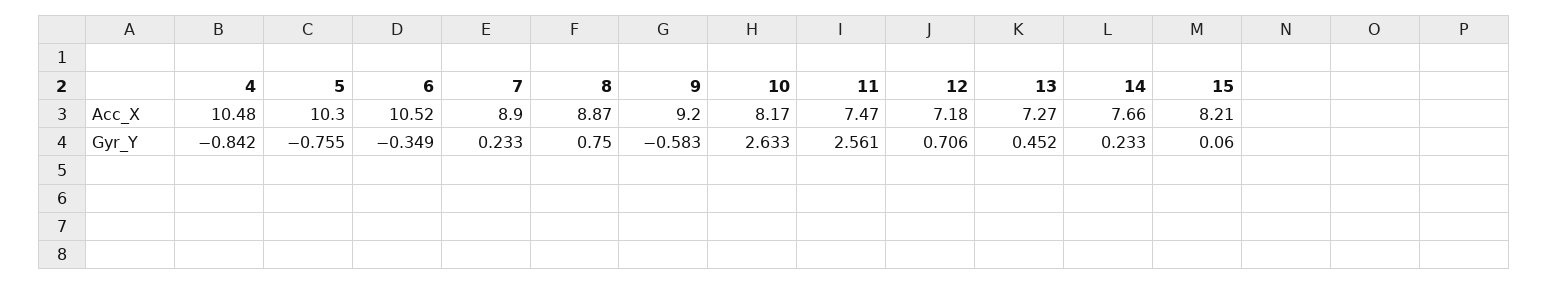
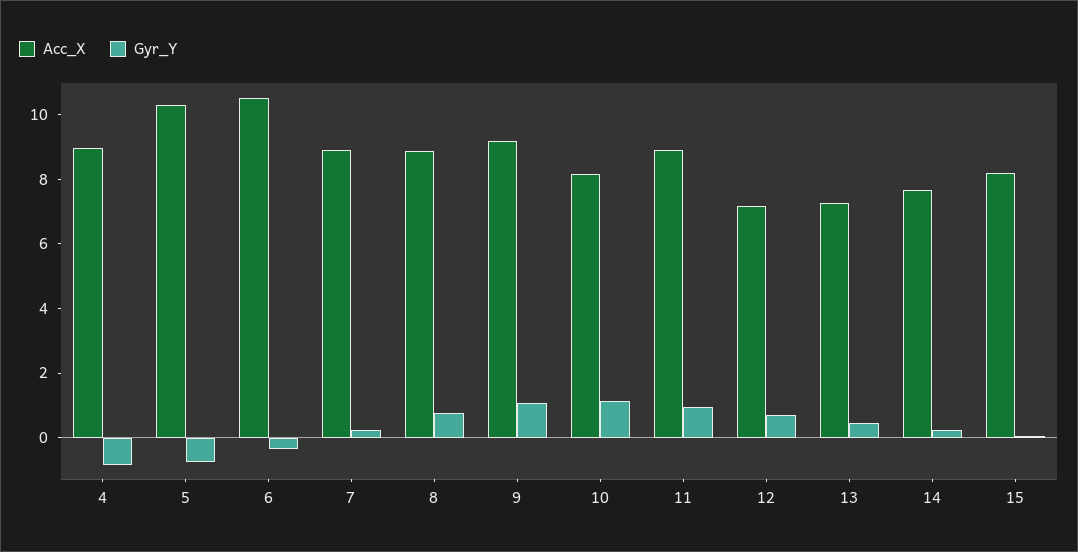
Acc_X, 4: 10.48 -> 9
Acc_X, 11: 7.47 -> 9
Gyr_Y, 9: -0.583 -> 1
Gyr_Y, 10: 2.633 -> 1
Gyr_Y, 11: 2.561 -> 1

